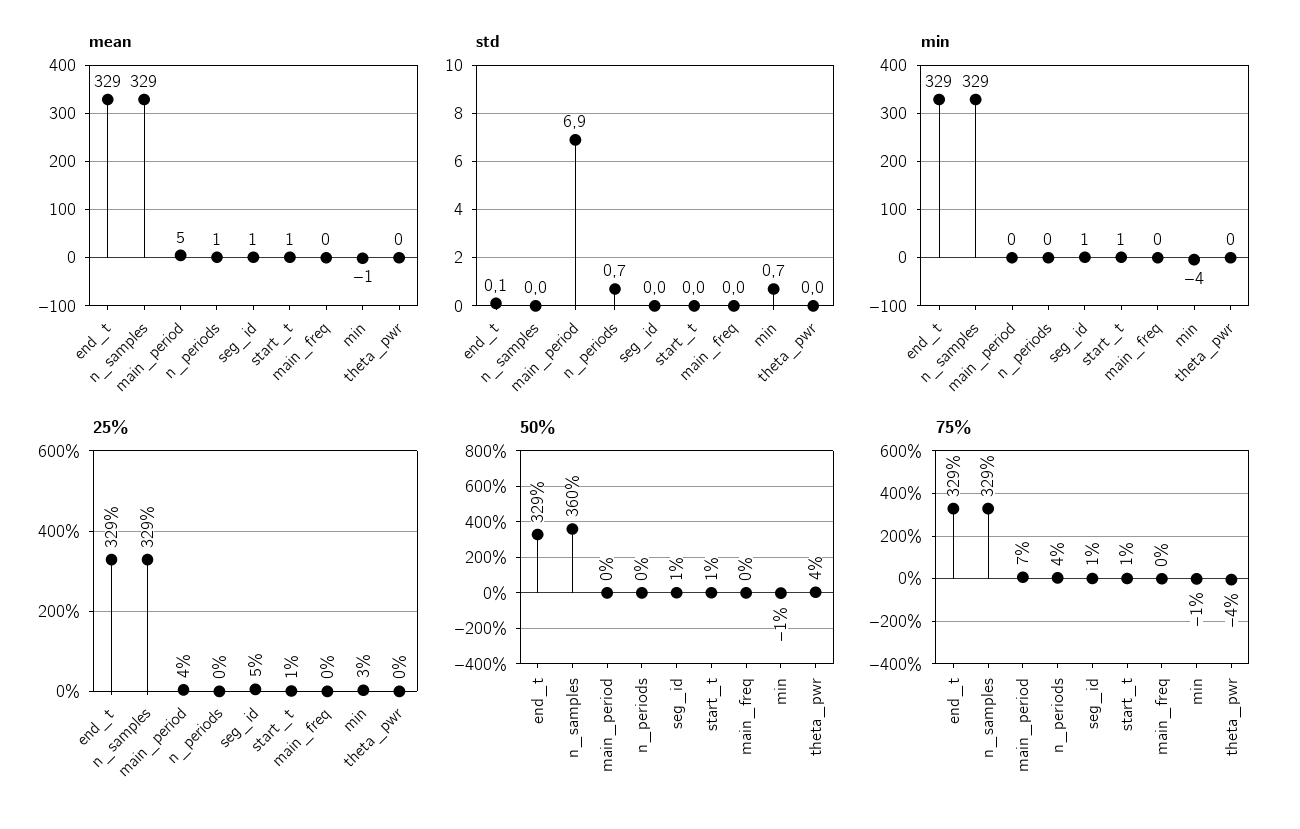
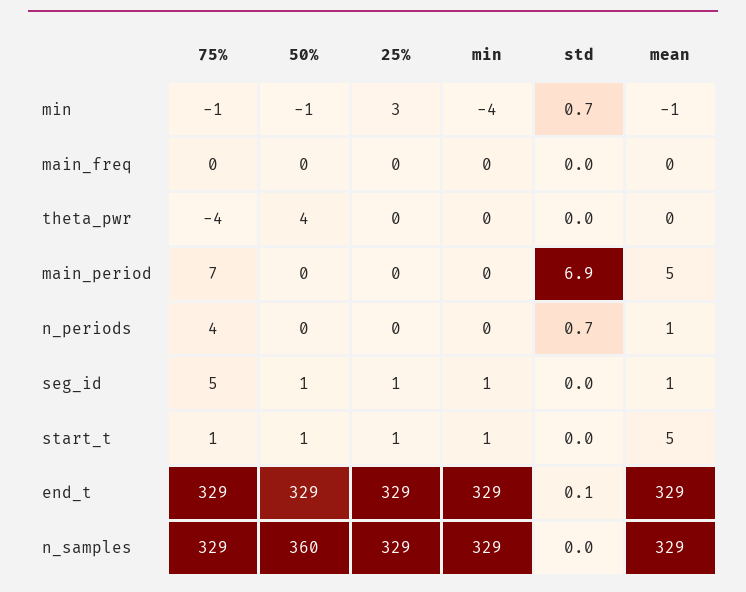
mean, start_t: 1 -> 5
25%, main_period: 4 -> 0
25%, seg_id: 5 -> 1
75%, seg_id: 1 -> 5

